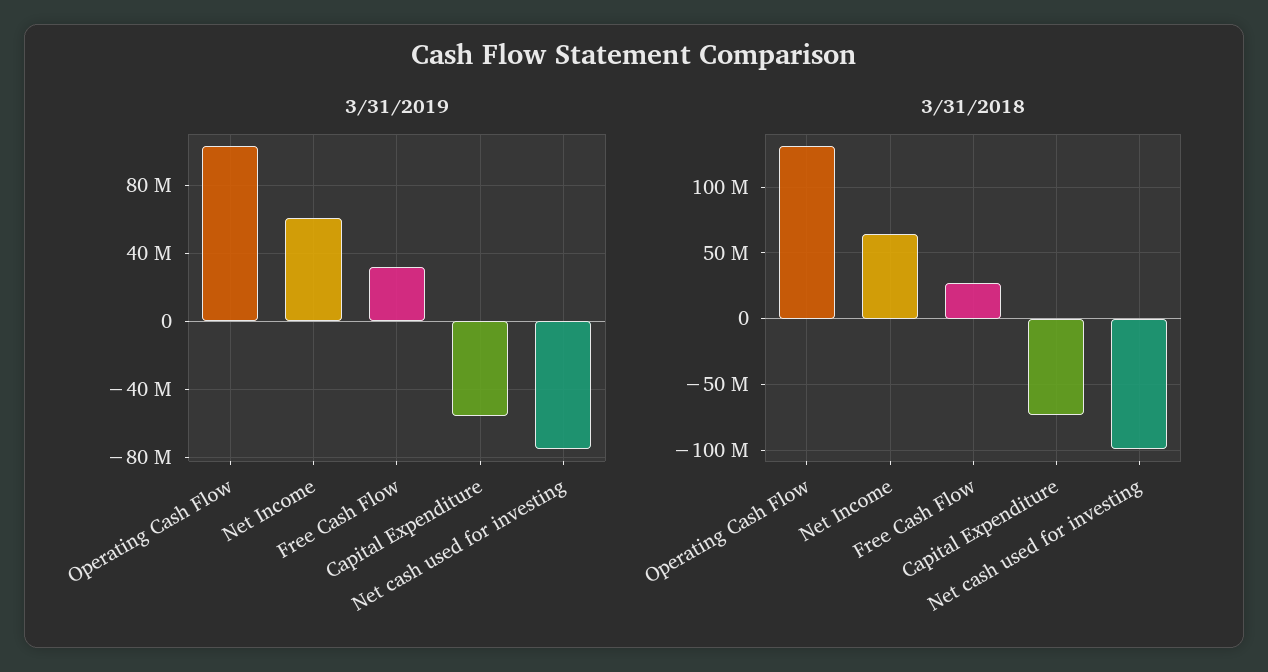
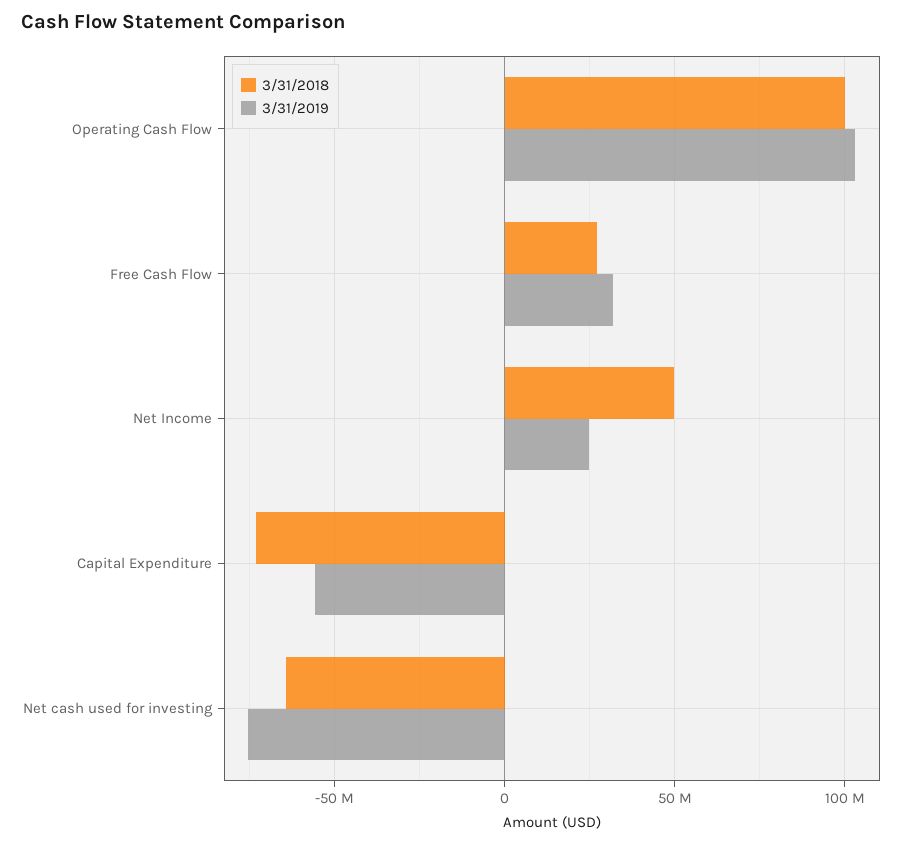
3/31/2019, Net Income: 60000000 -> 25000000
3/31/2018, Operating Cash Flow: 130000000 -> 100000000
3/31/2018, Net Income: 65000000 -> 50000000
3/31/2018, Net cash used for investing: -100000000 -> -65000000

